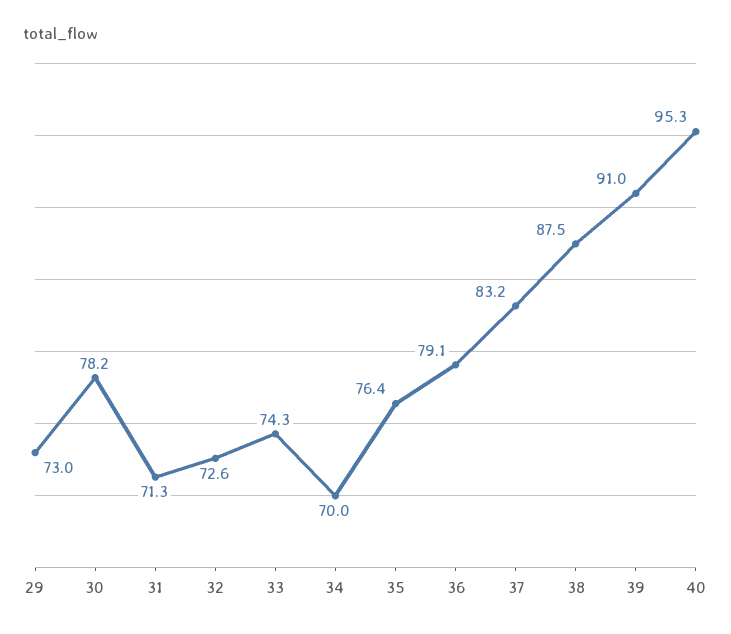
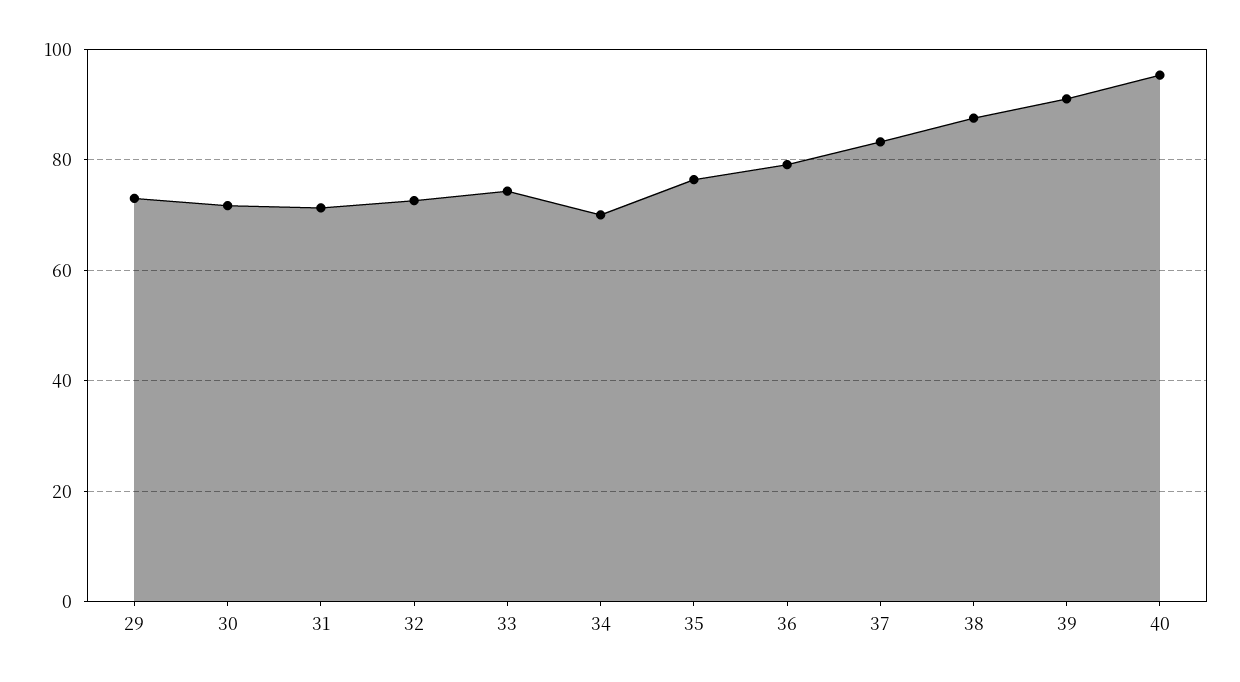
30: 78.2 -> 72

